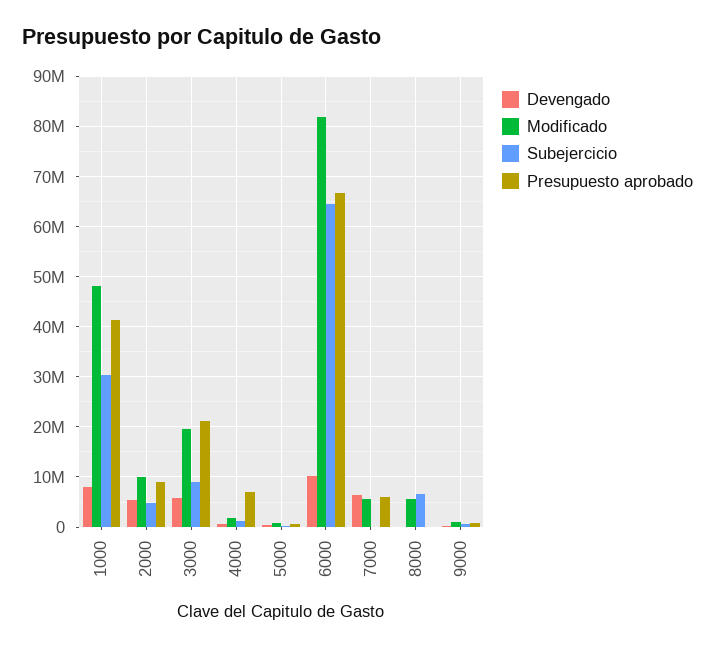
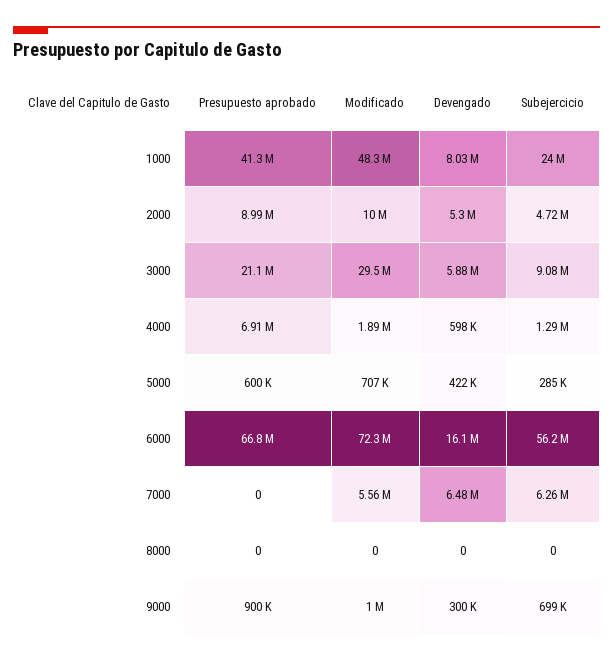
Subejercicio, 1000: 30000000 -> 24000000
Modificado, 3000: 20000000 -> 29500000
Devengado, 6000: 10000000 -> 16100000
Modificado, 6000: 82000000 -> 72300000
Subejercicio, 6000: 64000000 -> 56200000
Subejercicio, 7000: 0 -> 6260000
Presupuesto aprobado, 7000: 6000000 -> 0
Modificado, 8000: 6000000 -> 0
Subejercicio, 8000: 6000000 -> 0

